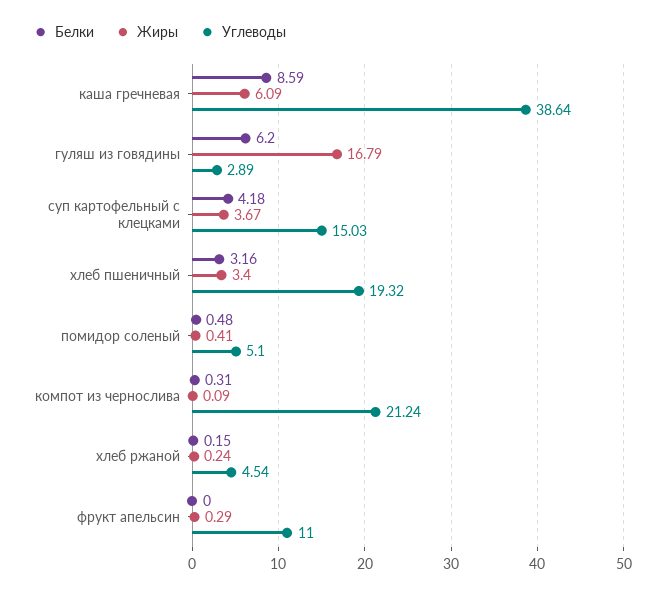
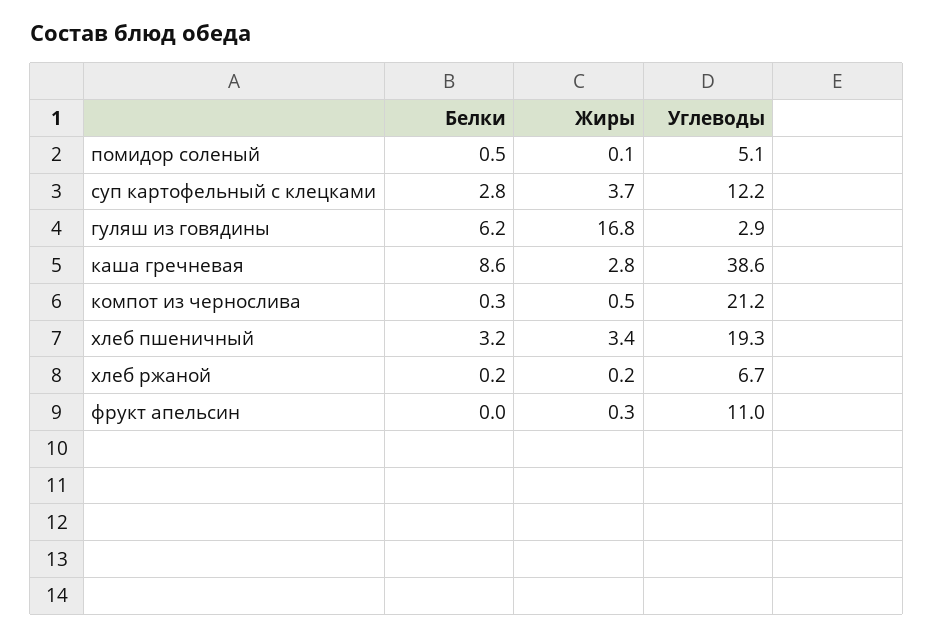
Жиры, каша гречневая: 6.09 -> 2.8
Белки, суп картофельный с клецками: 4.18 -> 2.8
Углеводы, суп картофельный с клецками: 15.03 -> 12.2
Жиры, помидор соленый: 0.41 -> 0.1
Жиры, компот из чернослива: 0.09 -> 0.5
Углеводы, хлеб ржаной: 4.54 -> 6.7

